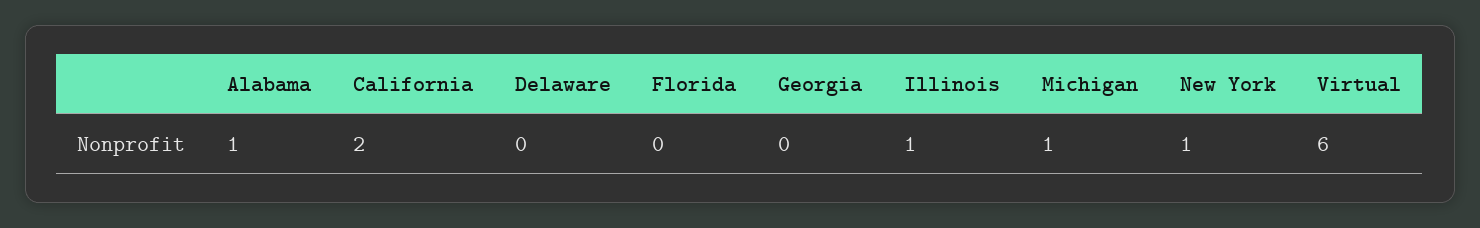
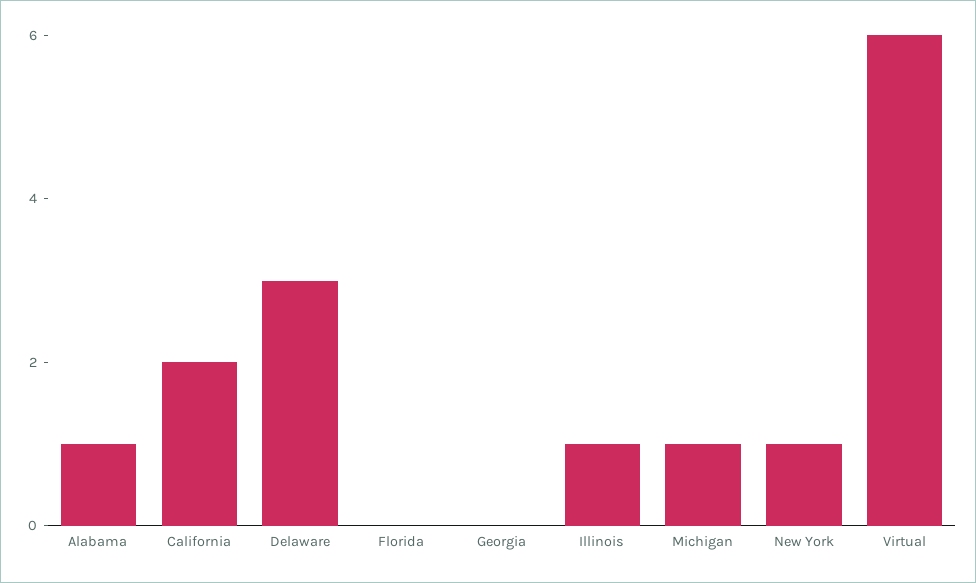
Delaware: 0 -> 3

